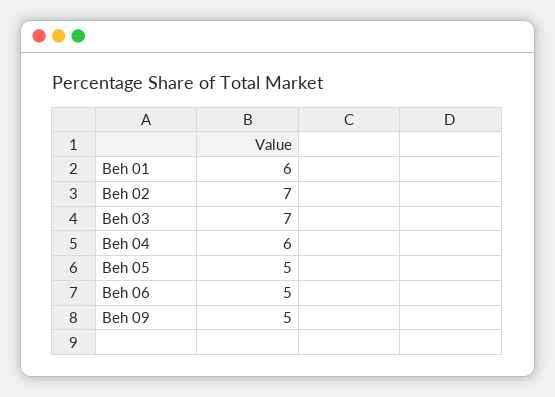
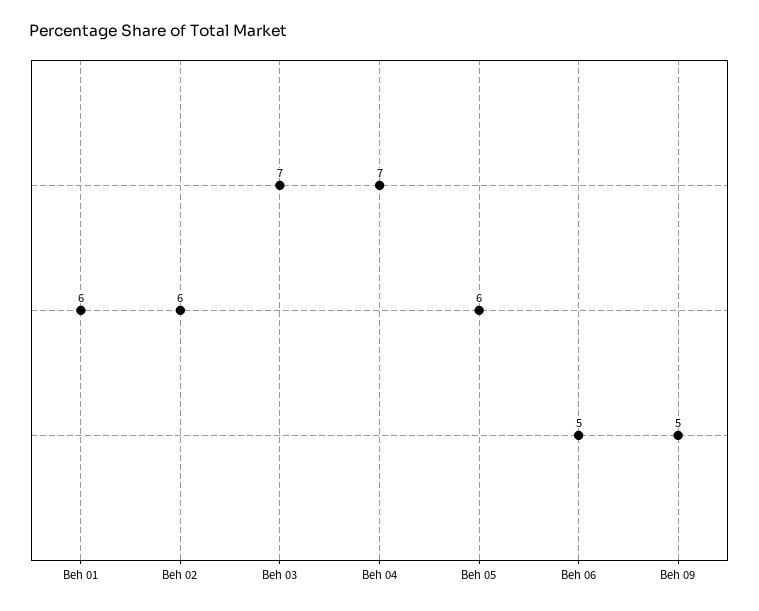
Beh 02: 7 -> 6
Beh 04: 6 -> 7
Beh 05: 5 -> 6

